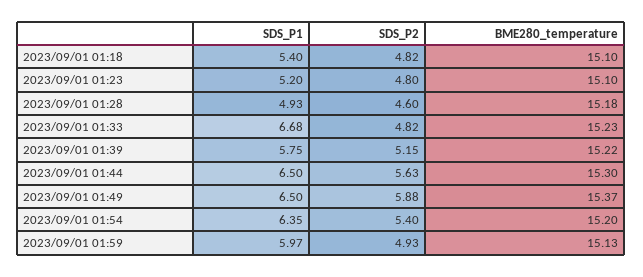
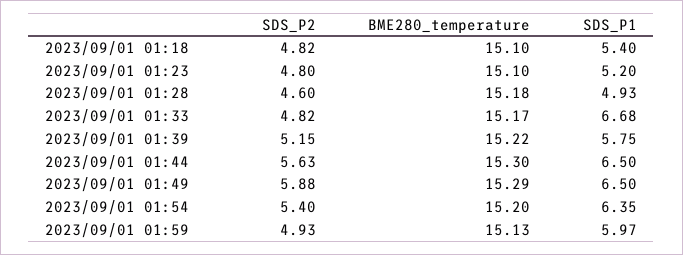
BME280_temperature, 2023/09/01 01:33: 15.23 -> 15.17
BME280_temperature, 2023/09/01 01:49: 15.37 -> 15.29

